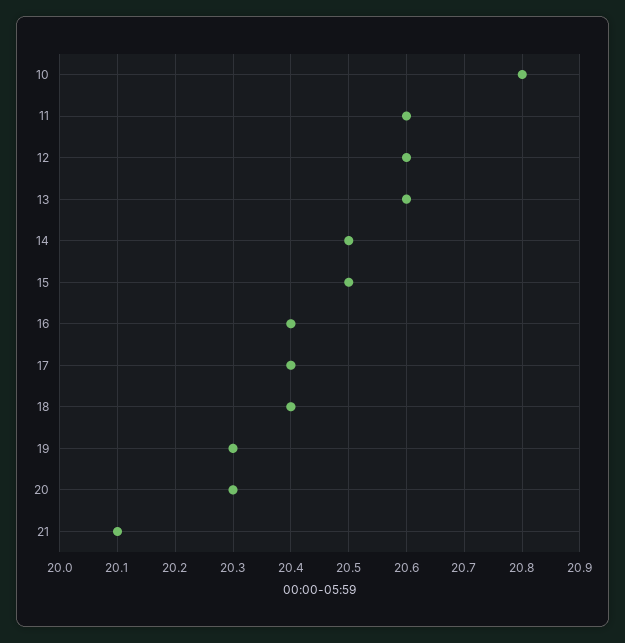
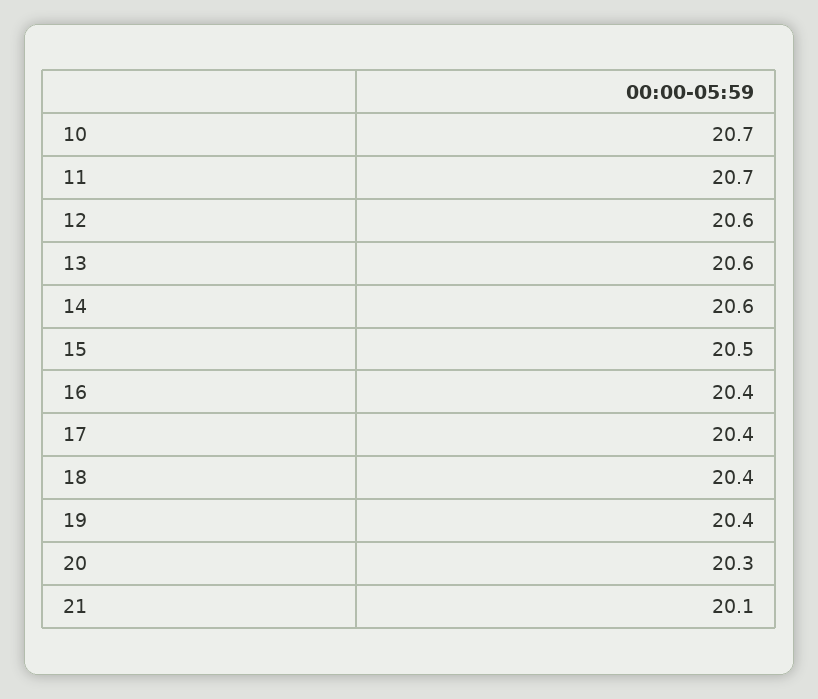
10: 20.8 -> 20.7
11: 20.6 -> 20.7
14: 20.5 -> 20.6
19: 20.3 -> 20.4

